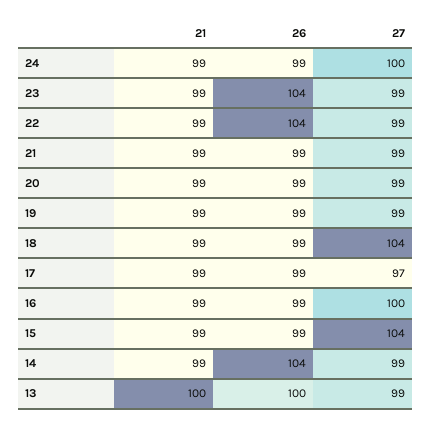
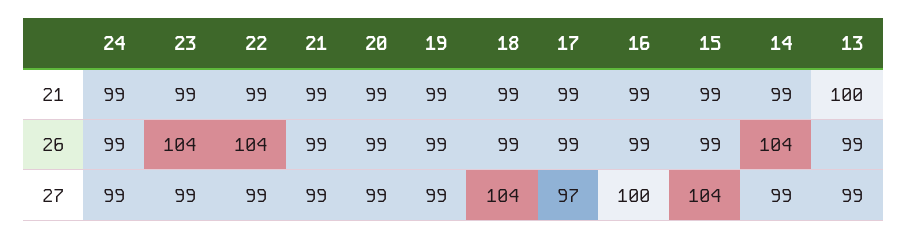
27, 24: 100 -> 99
26, 13: 100 -> 99

